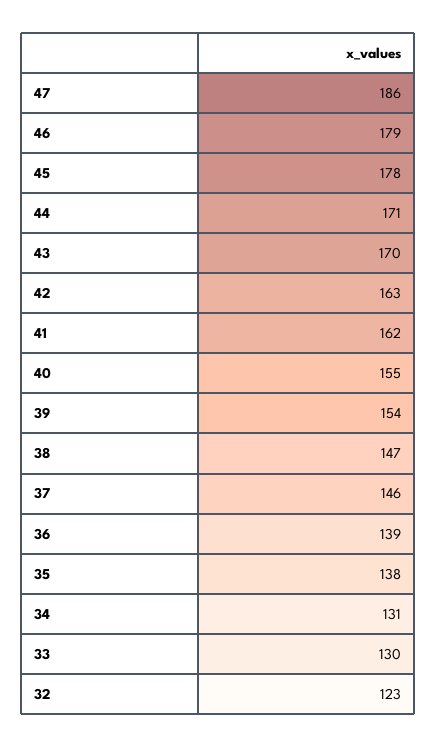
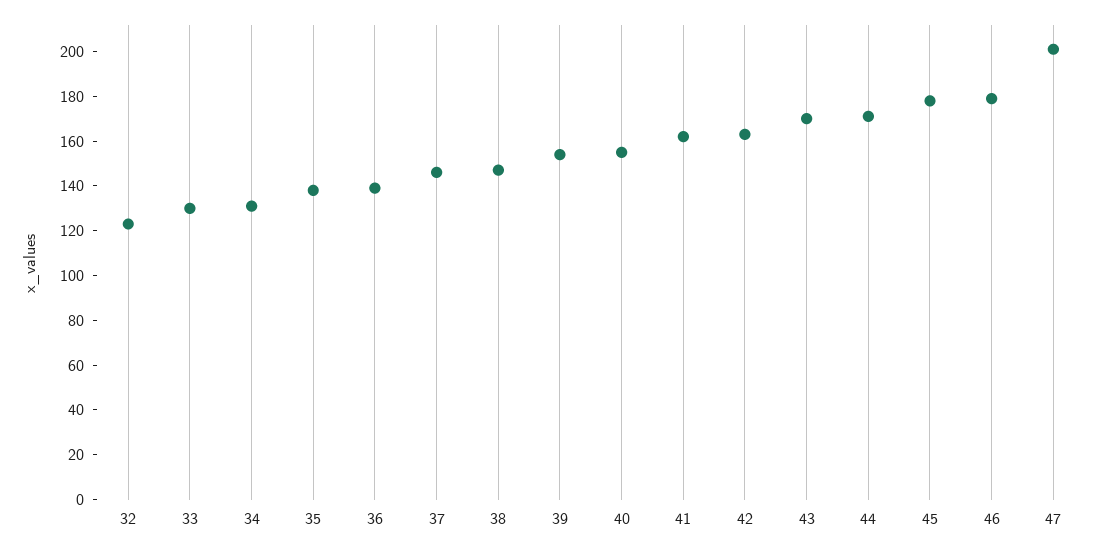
47: 186 -> 200

